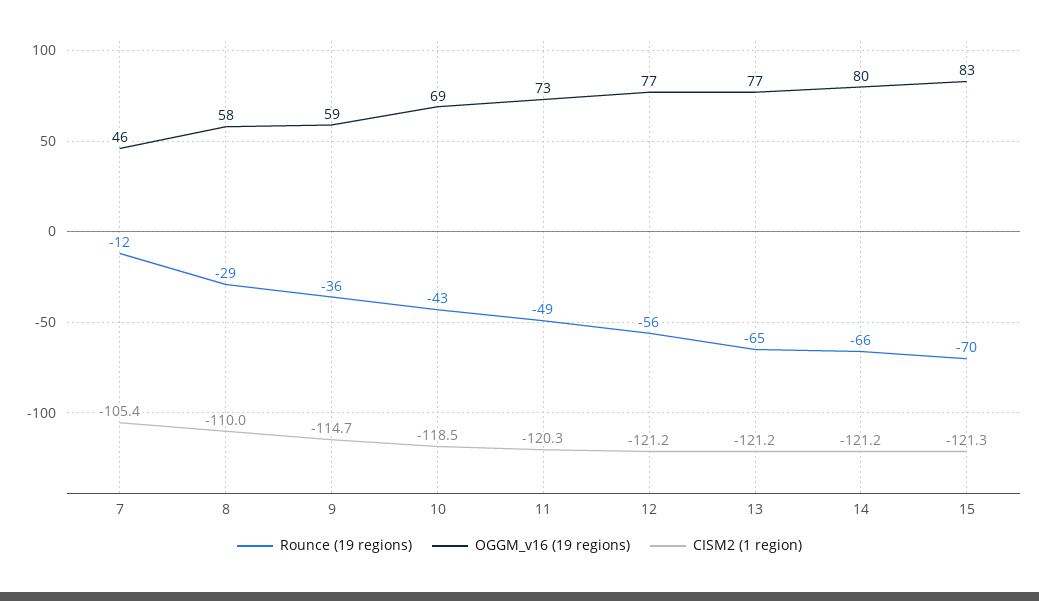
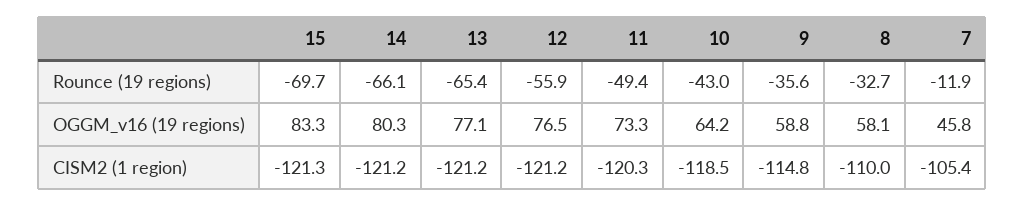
Rounce (19 regions), 8: -29 -> -32.7
CISM2 (1 region), 9: -114.7 -> -114.8
OGGM_v16 (19 regions), 10: 69 -> 64.2

